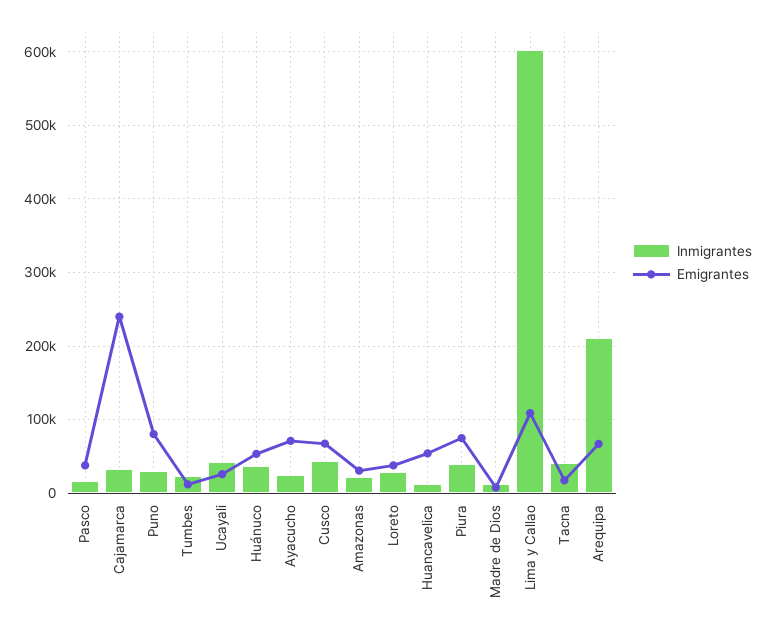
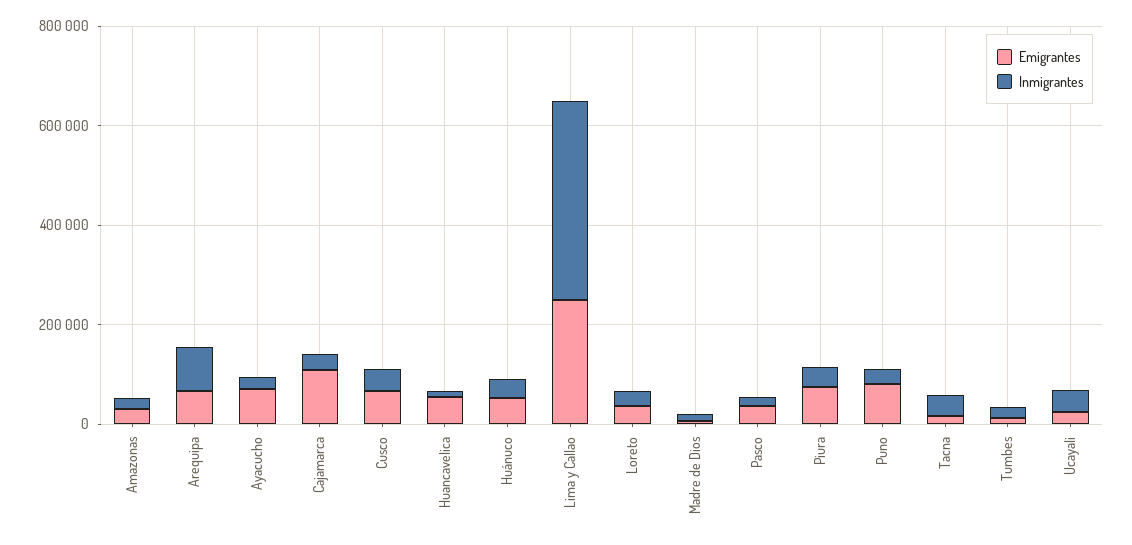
Emigrantes, Cajamarca: 240000 -> 100000
Inmigrantes, Lima y Callao: 600000 -> 400000
Emigrantes, Lima y Callao: 110000 -> 250000
Inmigrantes, Arequipa: 210000 -> 100000

